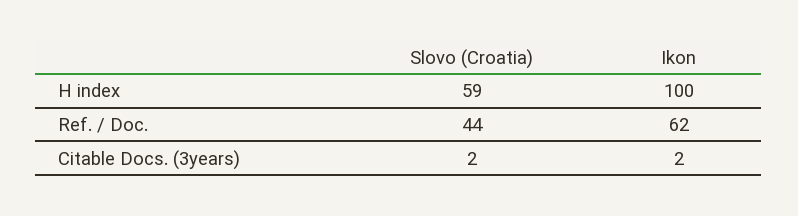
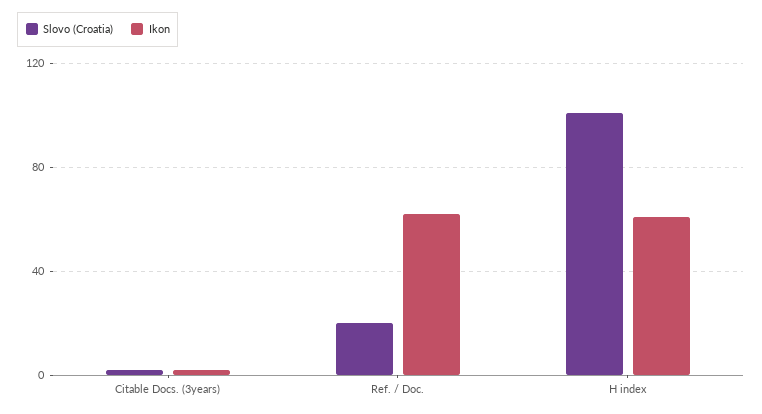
Slovo (Croatia), H index: 59 -> 100
Ikon, H index: 100 -> 60
Slovo (Croatia), Ref. / Doc.: 44 -> 20

